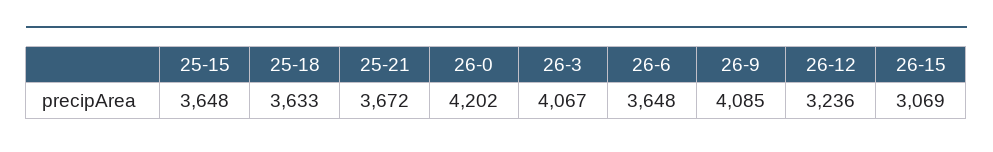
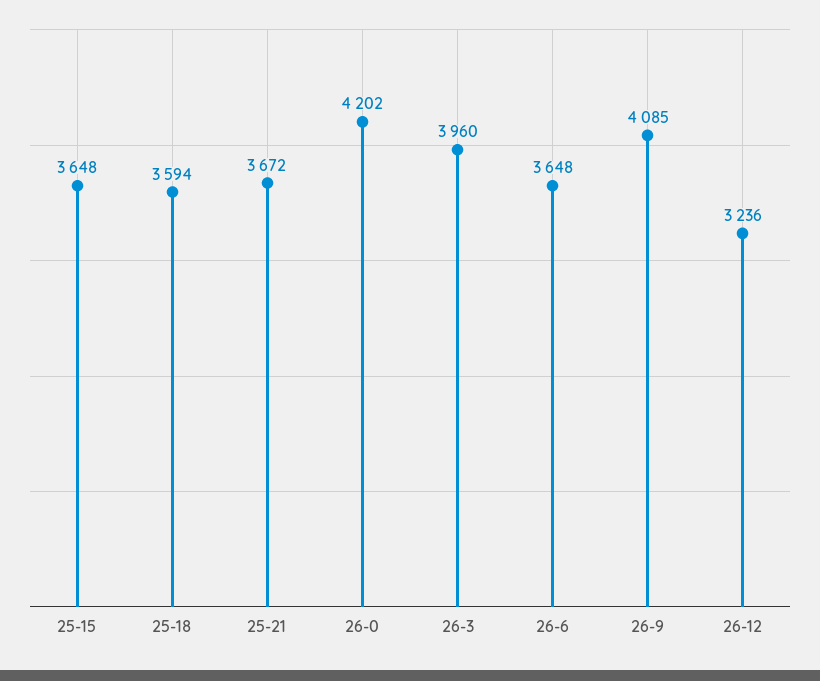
25-18: 3633 -> 3594
26-3: 4067 -> 3960
26-15: 3069 -> none

